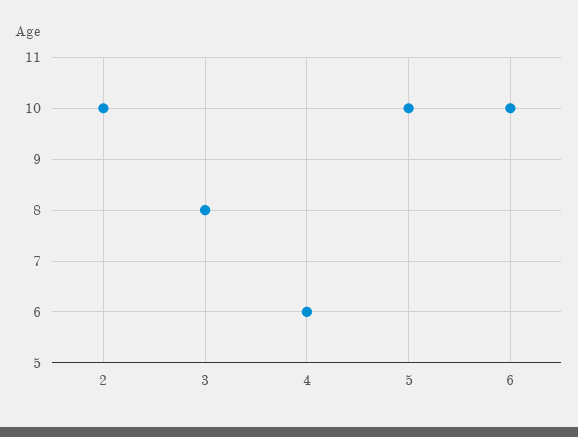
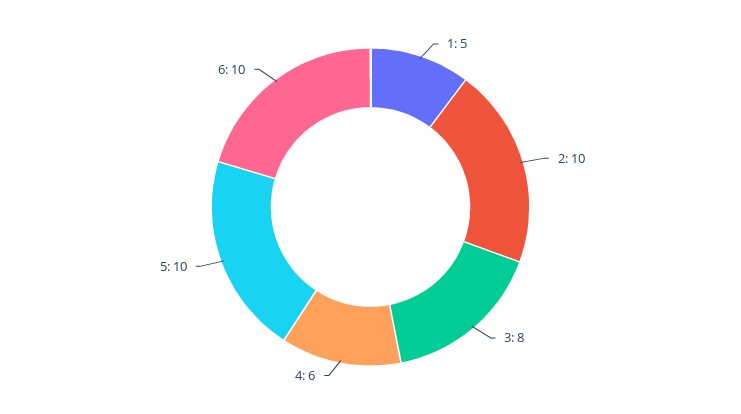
1: none -> 5

